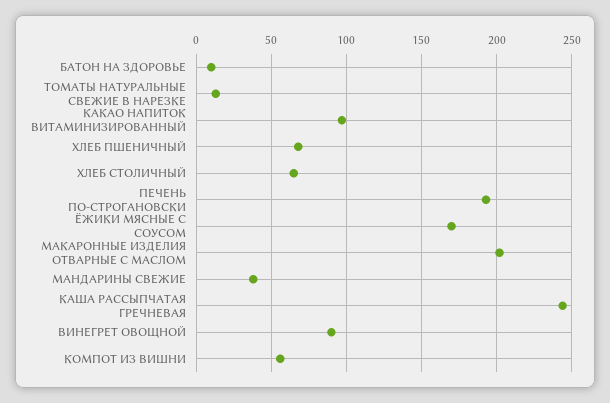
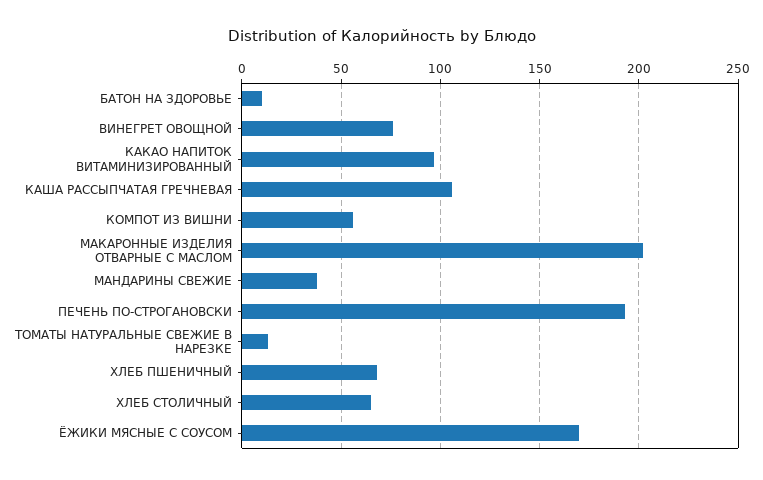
КАША РАССЫПЧАТАЯ ГРЕЧНЕВАЯ: 245 -> 105
ВИНЕГРЕТ ОВОЩНОЙ: 90 -> 75

